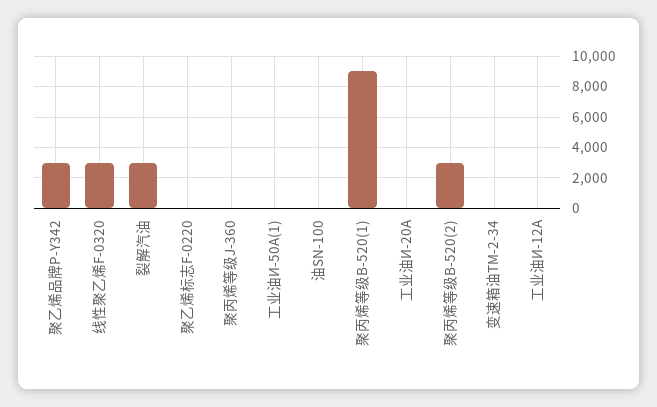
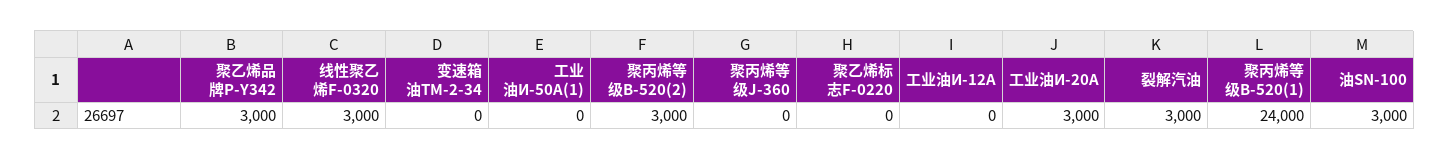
油SN-100: 0 -> 3000
聚丙烯等级B-520(1): 9000 -> 24000
工业油И-20А: 0 -> 3000

